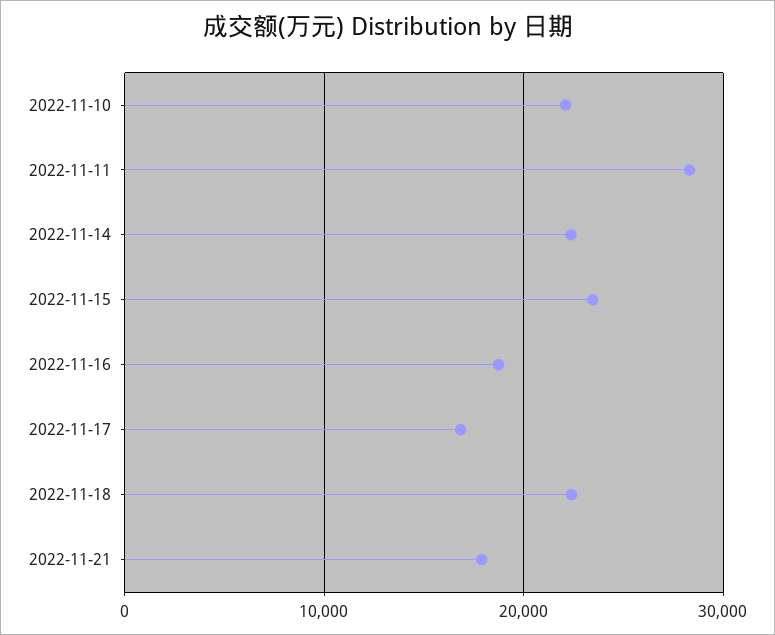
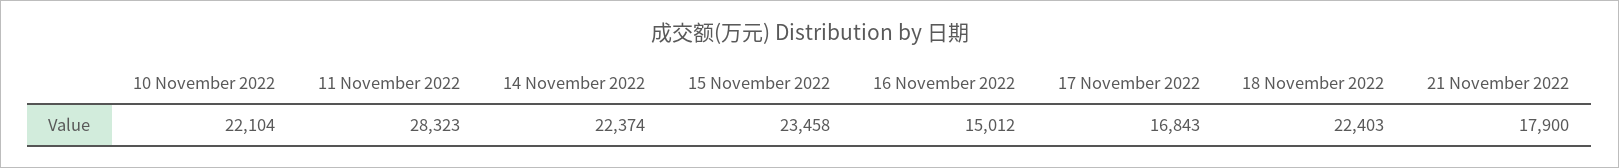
2022-11-16: 19000 -> 15012

